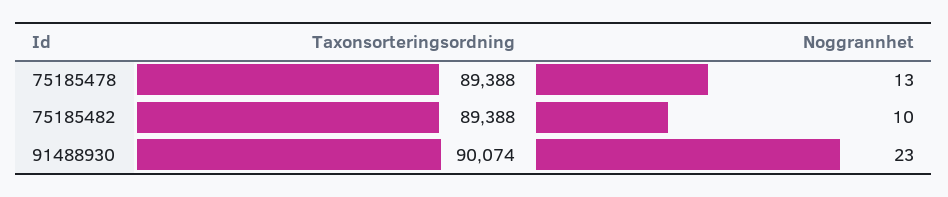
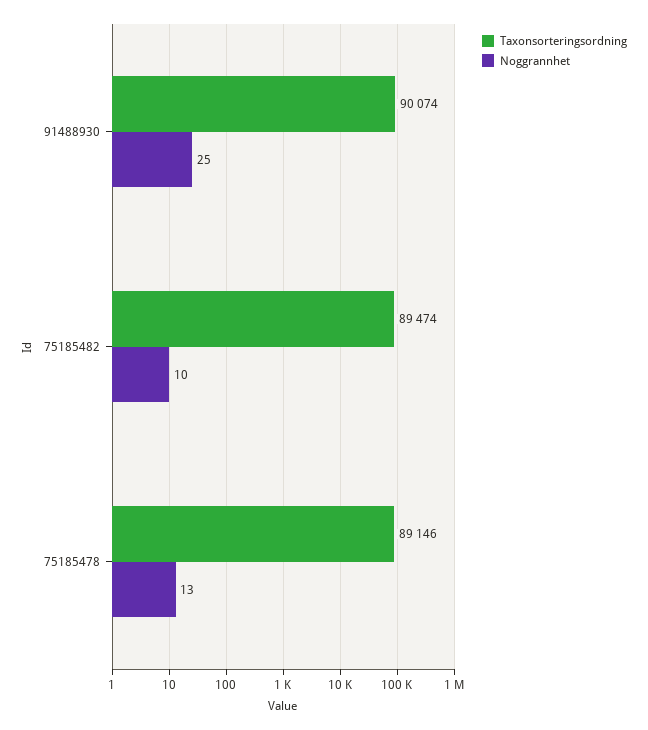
Taxonsorteringsordning, 75185478: 89388 -> 89146
Taxonsorteringsordning, 75185482: 89388 -> 89474
Noggrannhet, 91488930: 23 -> 25

